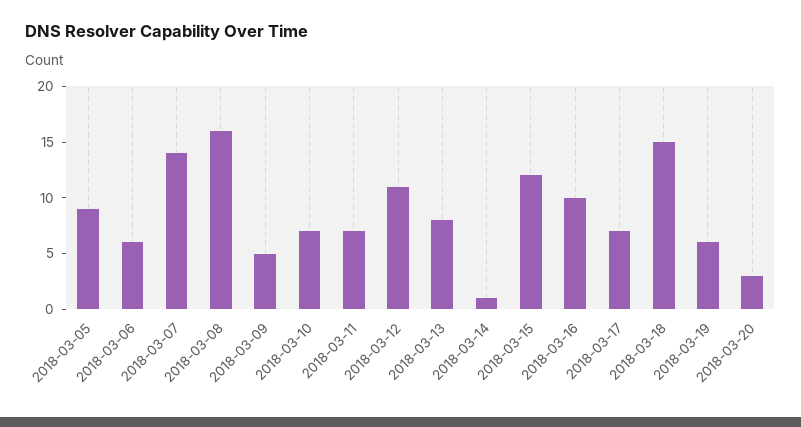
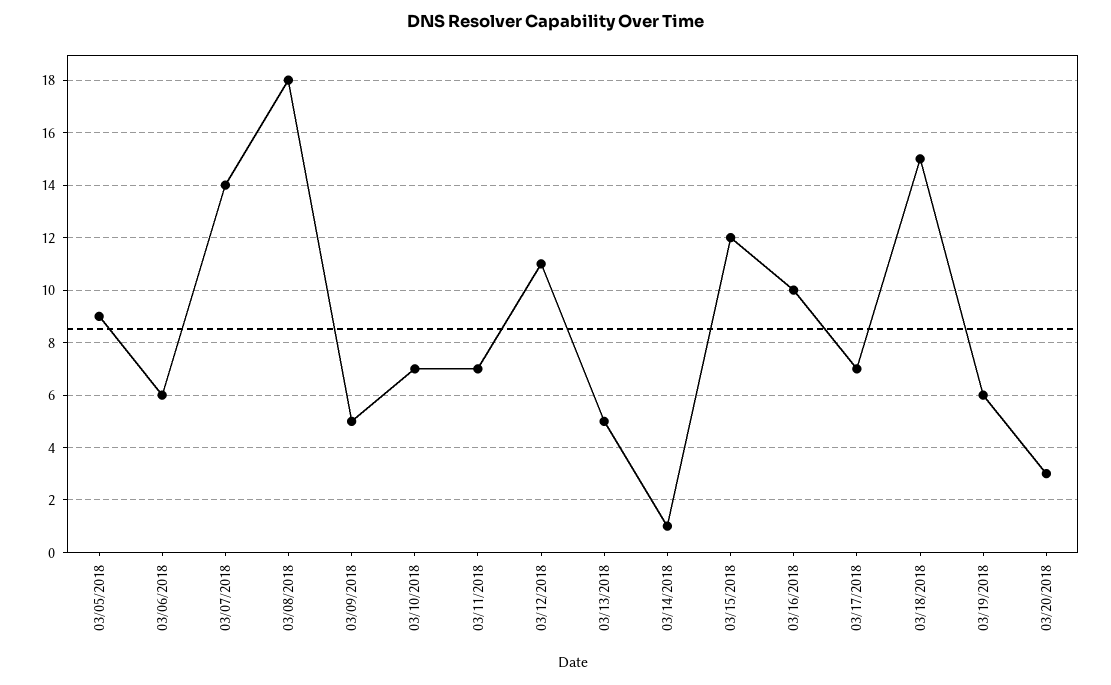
2018-03-08: 16 -> 18
2018-03-13: 8 -> 5

